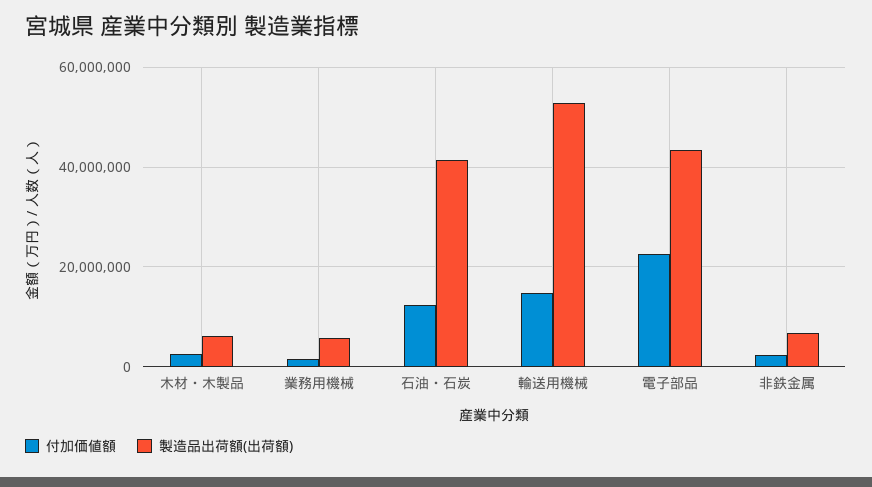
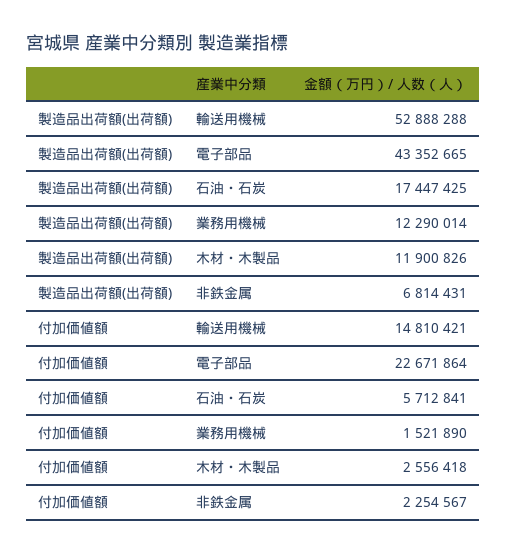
製造品出荷額(出荷額), 木材・木製品: 6000000 -> 11900826
製造品出荷額(出荷額), 業務用機械: 6000000 -> 12290014
付加価値額, 石油・石炭: 12000000 -> 5712841
製造品出荷額(出荷額), 石油・石炭: 42000000 -> 17447425

